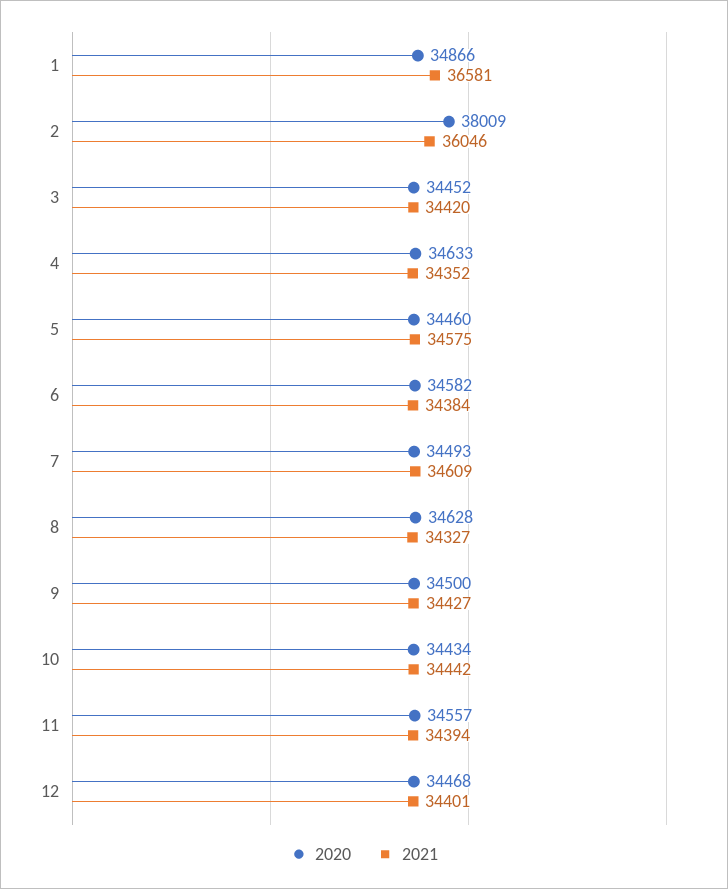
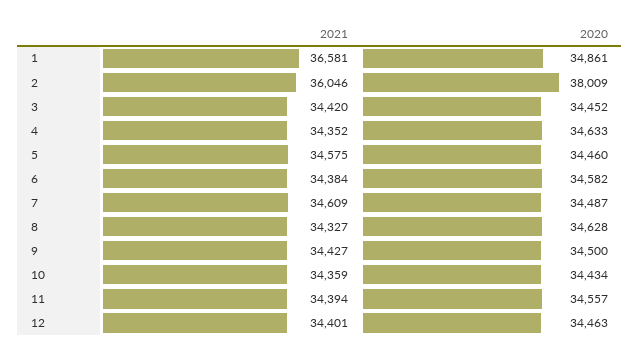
2020, 1: 34866 -> 34861
2020, 7: 34493 -> 34487
2021, 10: 34442 -> 34359
2020, 12: 34468 -> 34463

